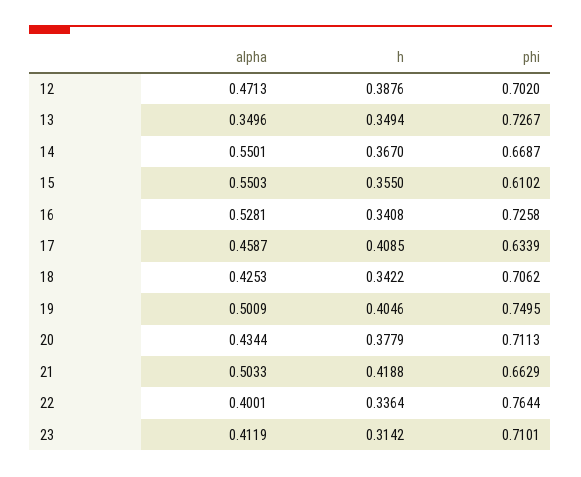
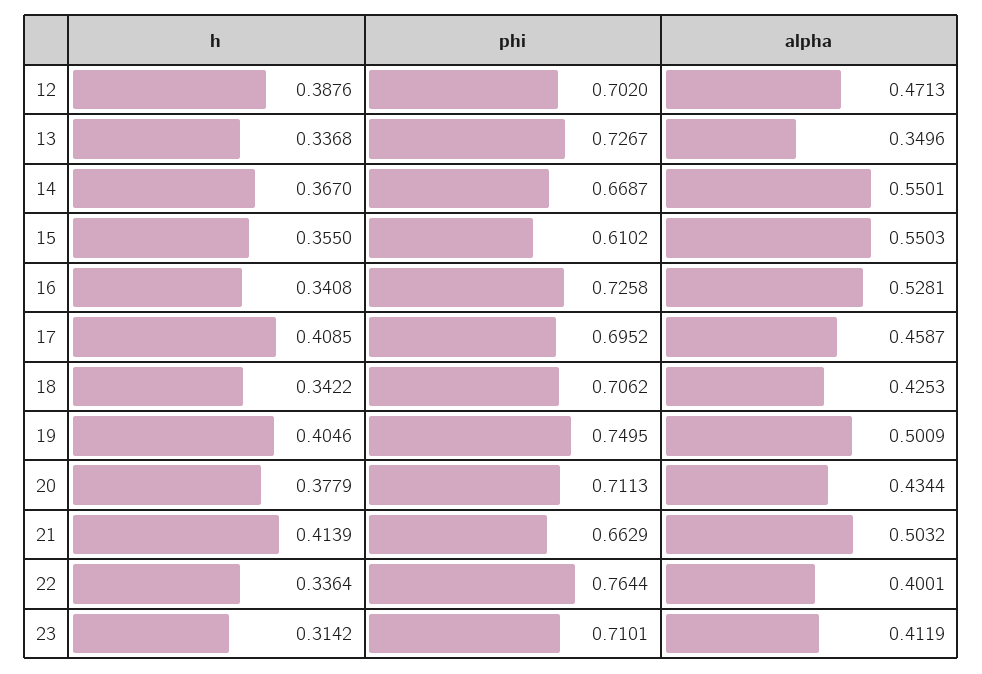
h, 13: 0.3494 -> 0.3368
phi, 17: 0.6339 -> 0.6952
alpha, 21: 0.5033 -> 0.5032
h, 21: 0.4188 -> 0.4139

